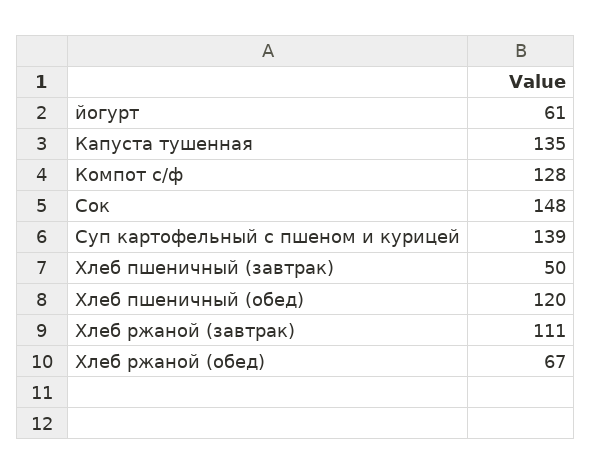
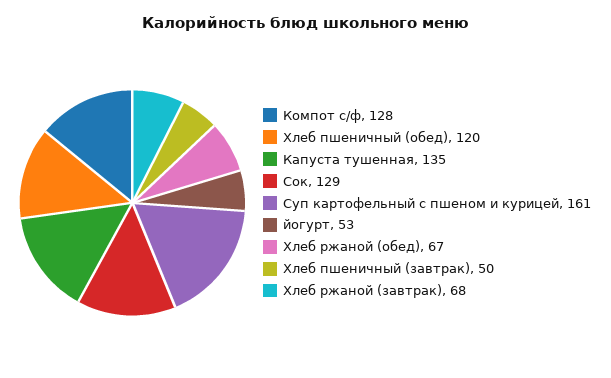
йогурт: 61 -> 53
Сок: 148 -> 129
Суп картофельный с пшеном и курицей: 139 -> 161
Хлеб ржаной (завтрак): 111 -> 68

